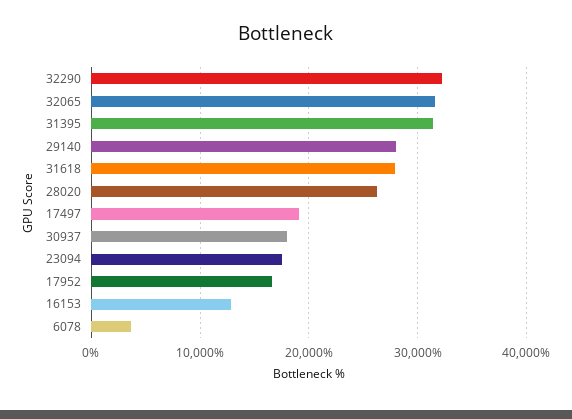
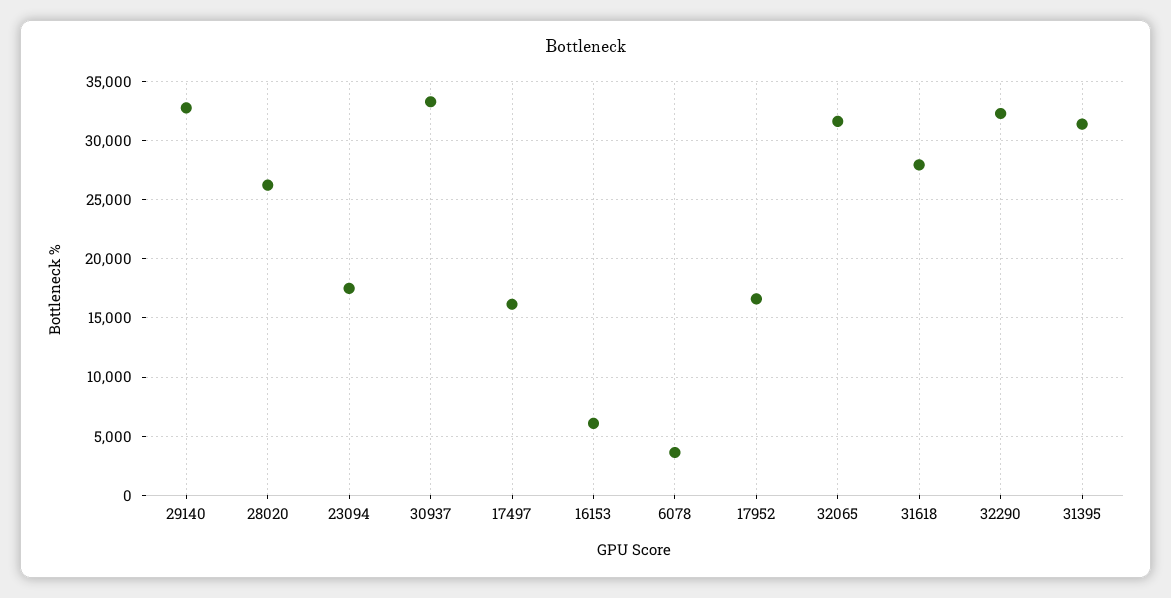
29140: 28000 -> 33000
17497: 19000 -> 16000
30937: 18000 -> 33000
16153: 13000 -> 6000

